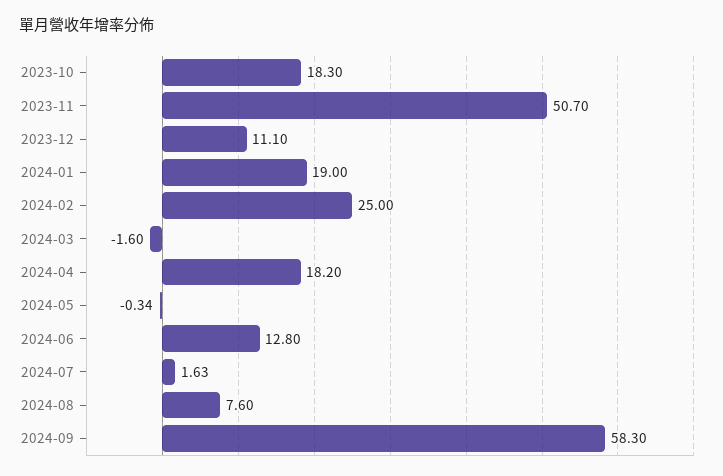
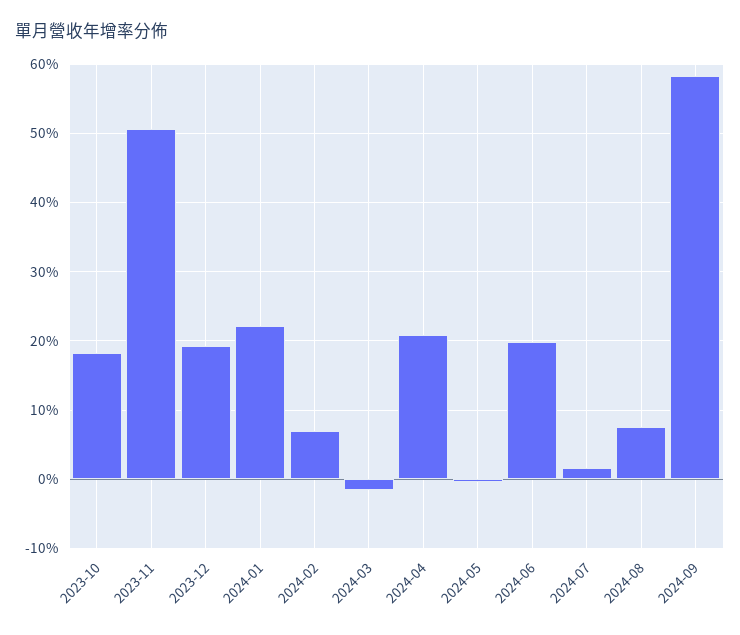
2023-12: 11.1 -> 19
2024-01: 19 -> 22
2024-02: 25 -> 7
2024-04: 18.2 -> 21
2024-06: 12.8 -> 20

